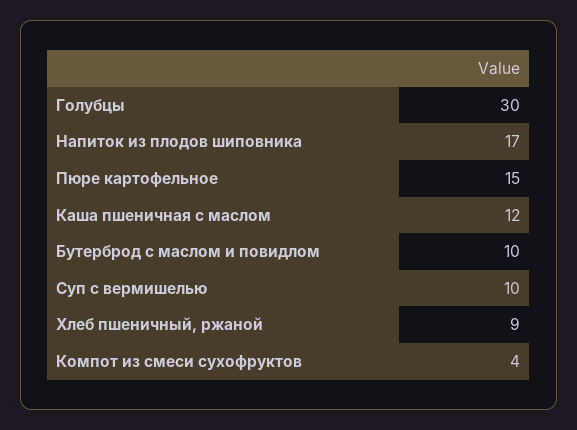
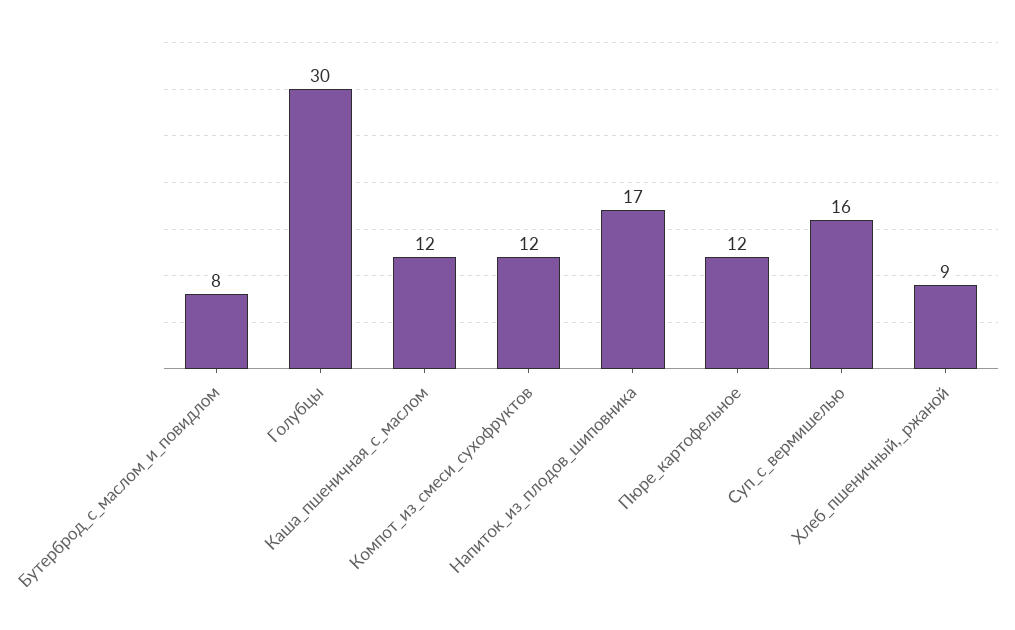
Пюре картофельное: 15 -> 12
Бутерброд с маслом и повидлом: 10 -> 8
Суп с вермишелью: 10 -> 16
Компот из смеси сухофруктов: 4 -> 12

